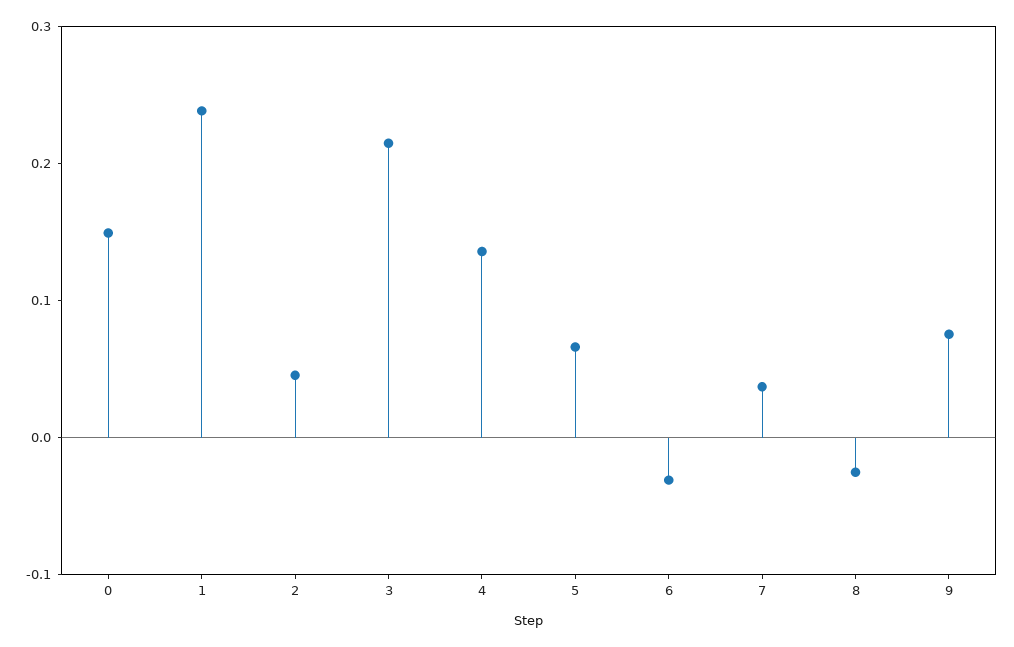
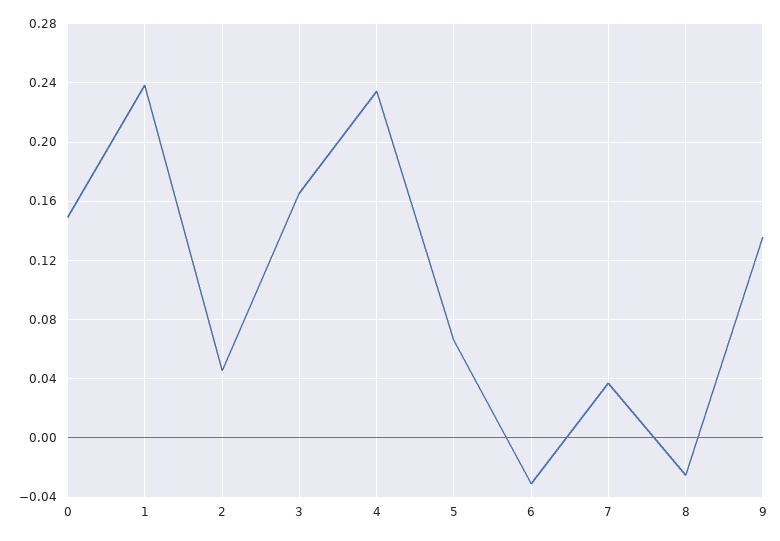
3: 0.22 -> 0.165
4: 0.14 -> 0.235
9: 0.08 -> 0.135

